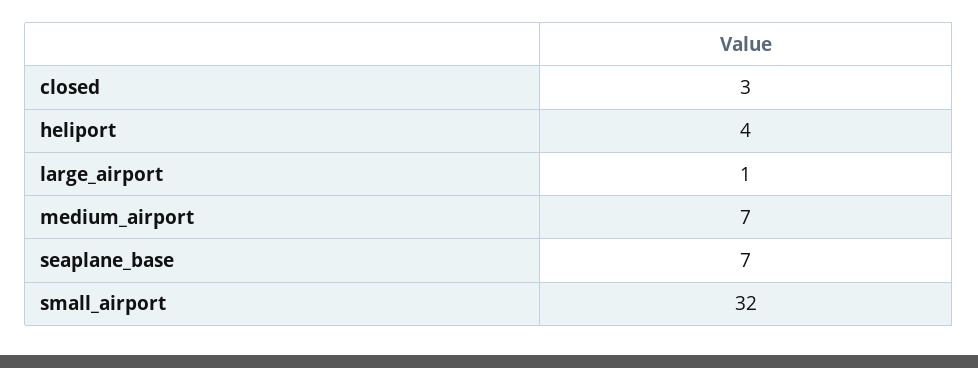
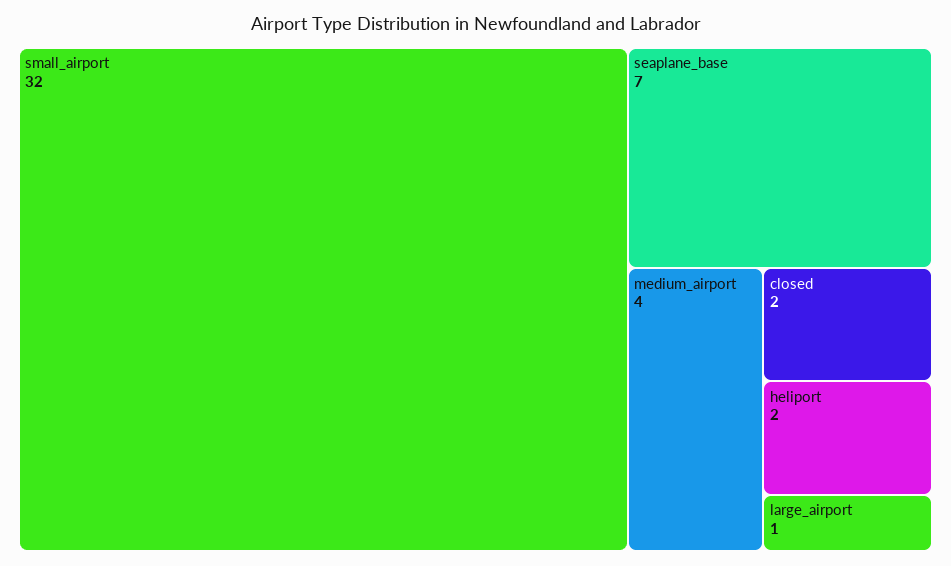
closed: 3 -> 2
heliport: 4 -> 2
medium_airport: 7 -> 4

